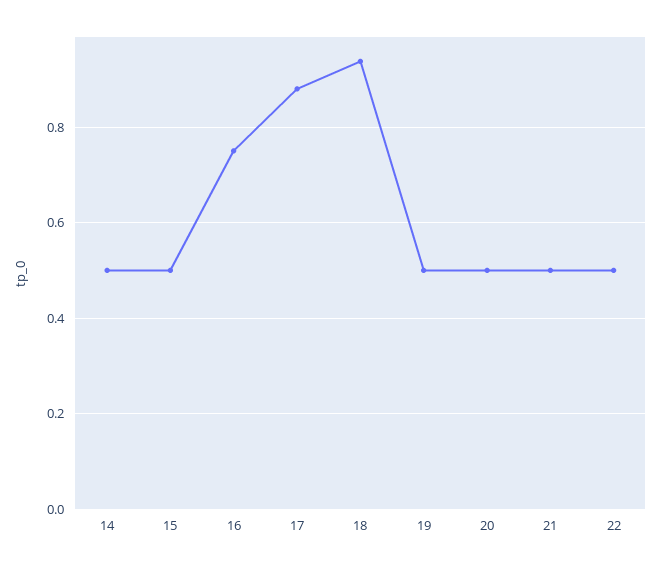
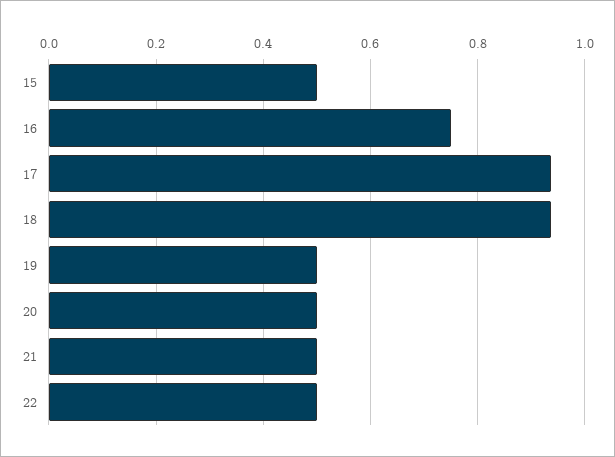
14: 0.5 -> none
17: 0.88 -> 0.94

